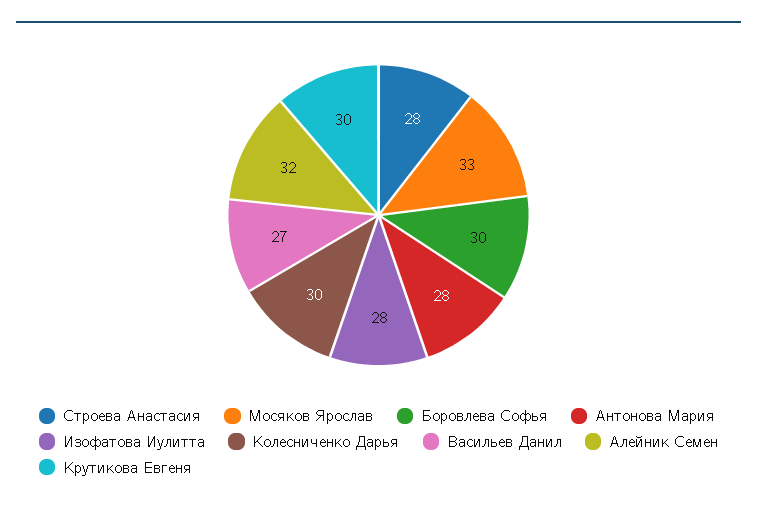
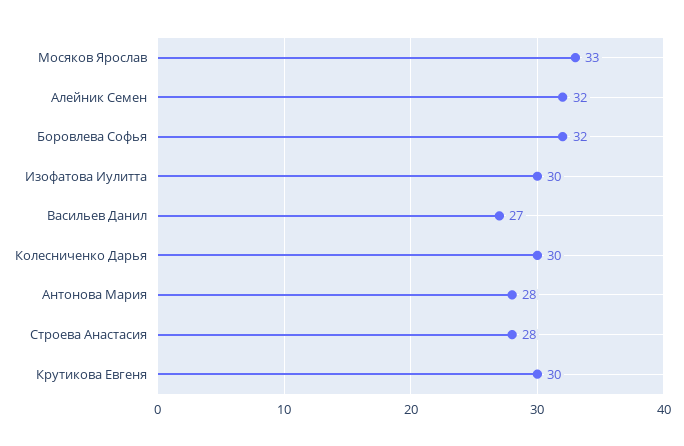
Боровлева Софья: 30 -> 32
Изофатова Иулитта: 28 -> 30

